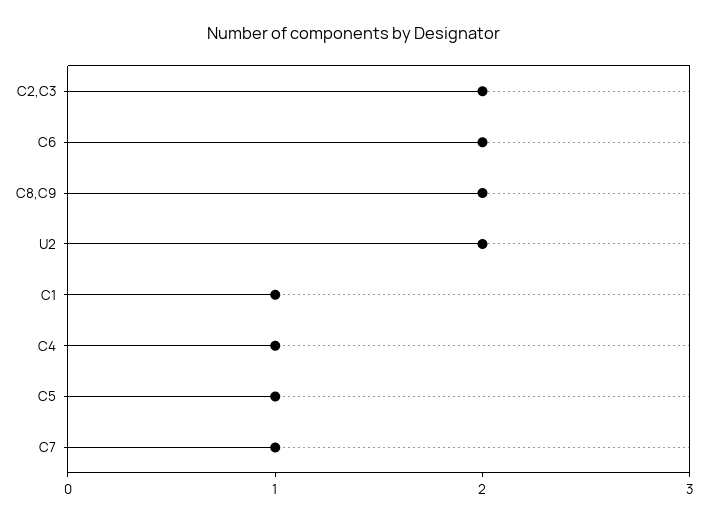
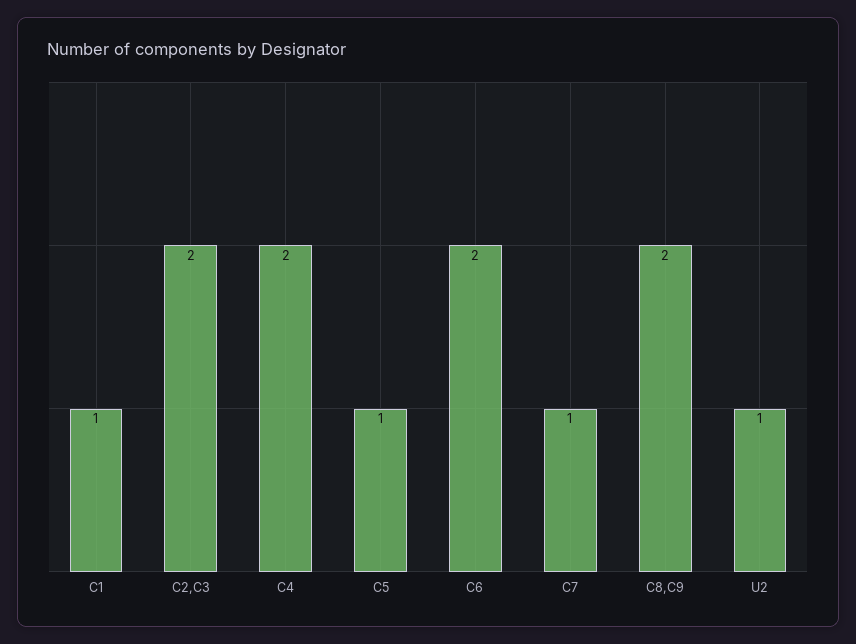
U2: 2 -> 1
C4: 1 -> 2

